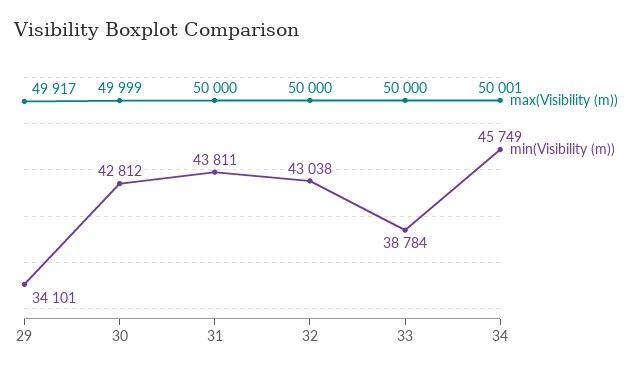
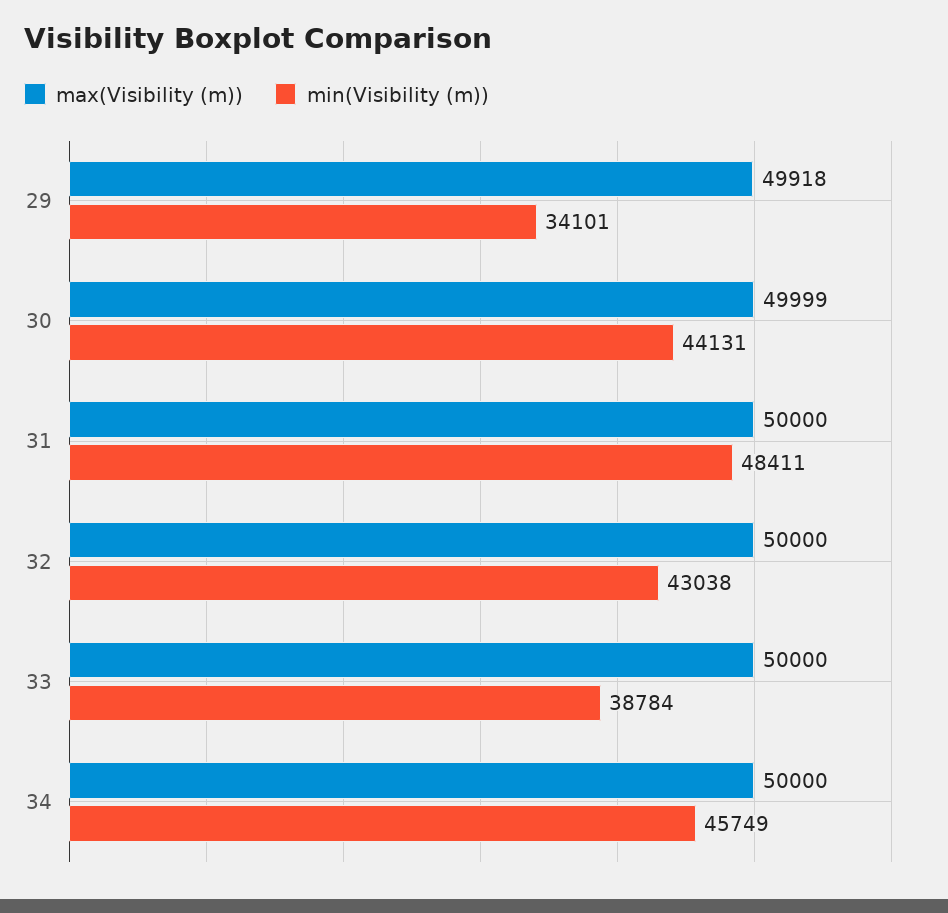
max(Visibility (m)), 29: 49917 -> 49918
min(Visibility (m)), 30: 42812 -> 44131
min(Visibility (m)), 31: 43811 -> 48411
max(Visibility (m)), 34: 50001 -> 50000

